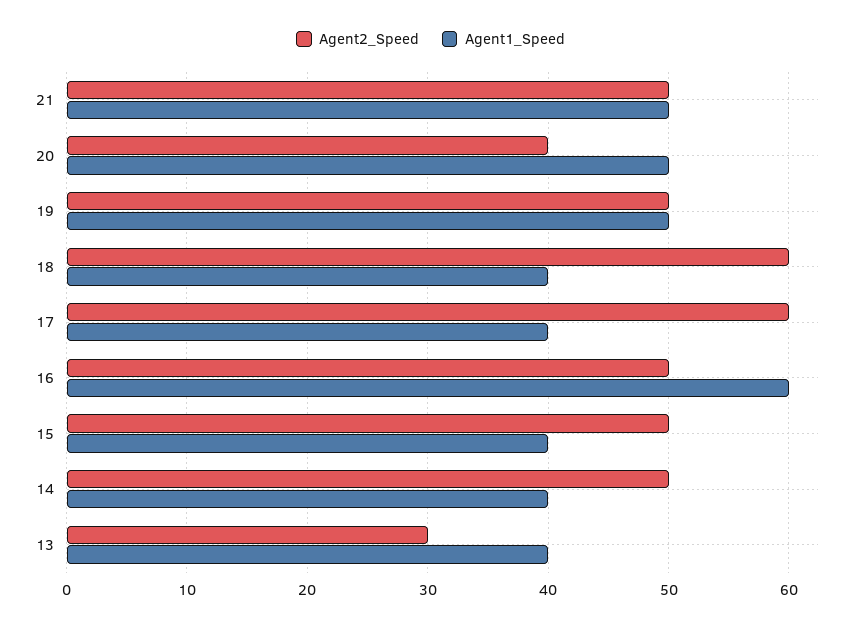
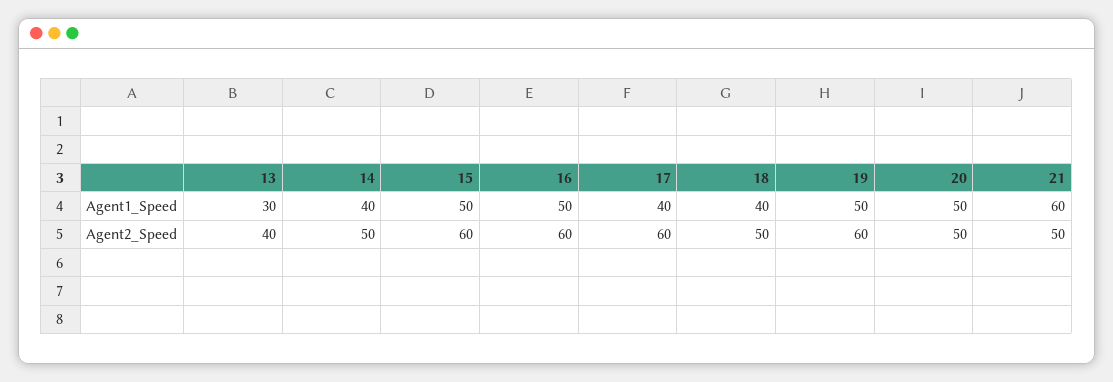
Agent1_Speed, 21: 50 -> 60
Agent2_Speed, 20: 40 -> 50
Agent2_Speed, 19: 50 -> 60
Agent2_Speed, 18: 60 -> 50
Agent2_Speed, 16: 50 -> 60
Agent1_Speed, 16: 60 -> 50
Agent2_Speed, 15: 50 -> 60
Agent1_Speed, 15: 40 -> 50
Agent2_Speed, 13: 30 -> 40
Agent1_Speed, 13: 40 -> 30

